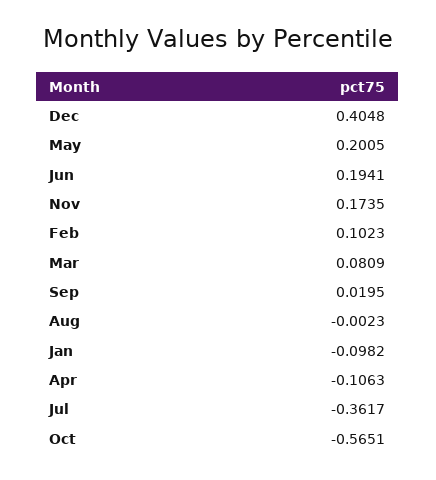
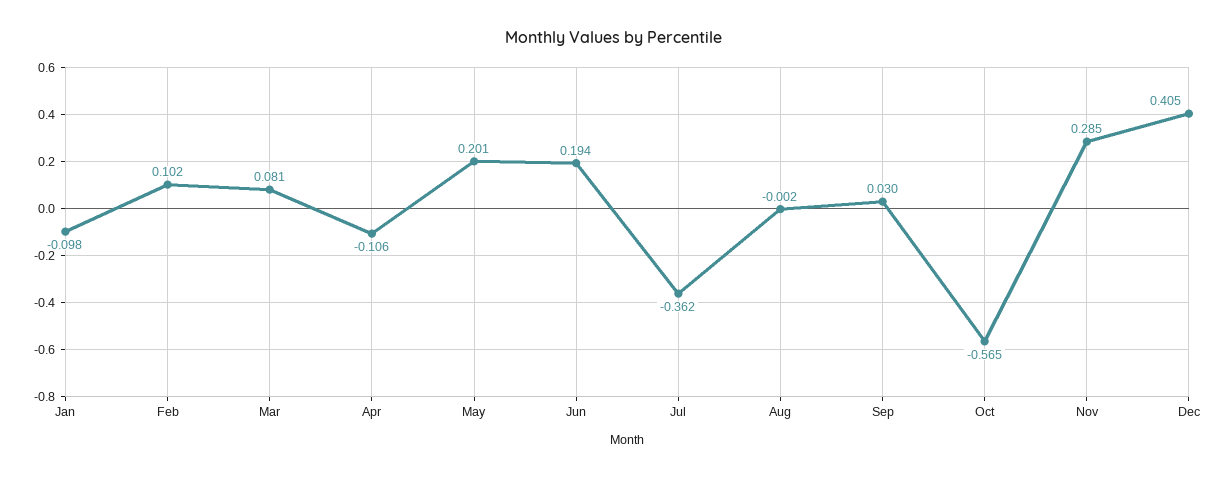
Nov: 0.1735 -> 0.285
Sep: 0.0195 -> 0.03

